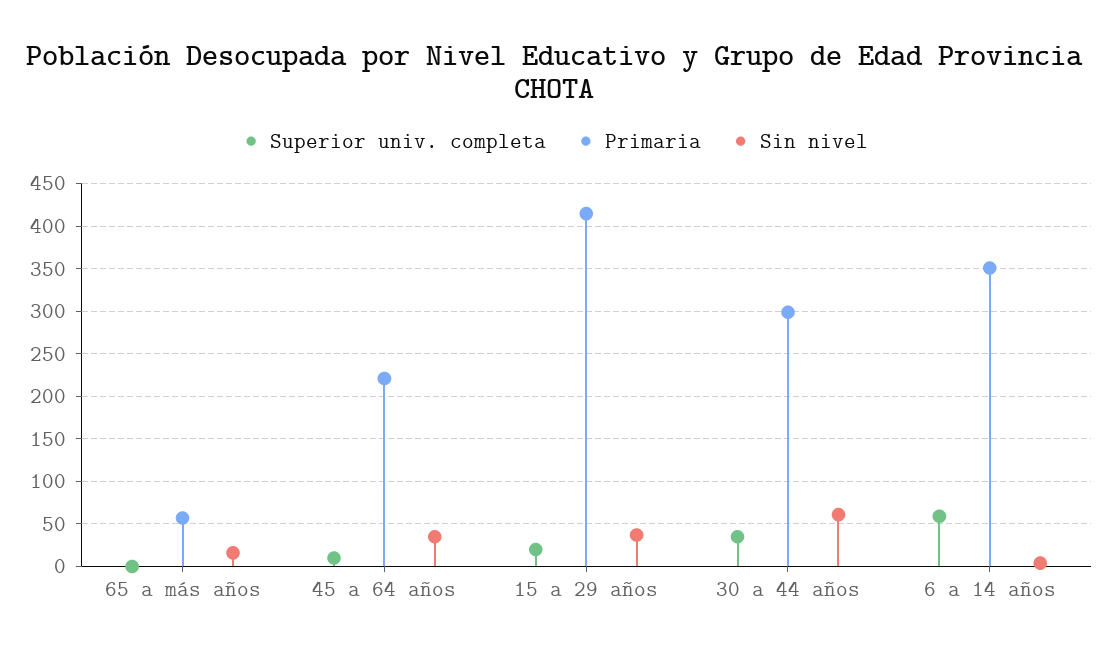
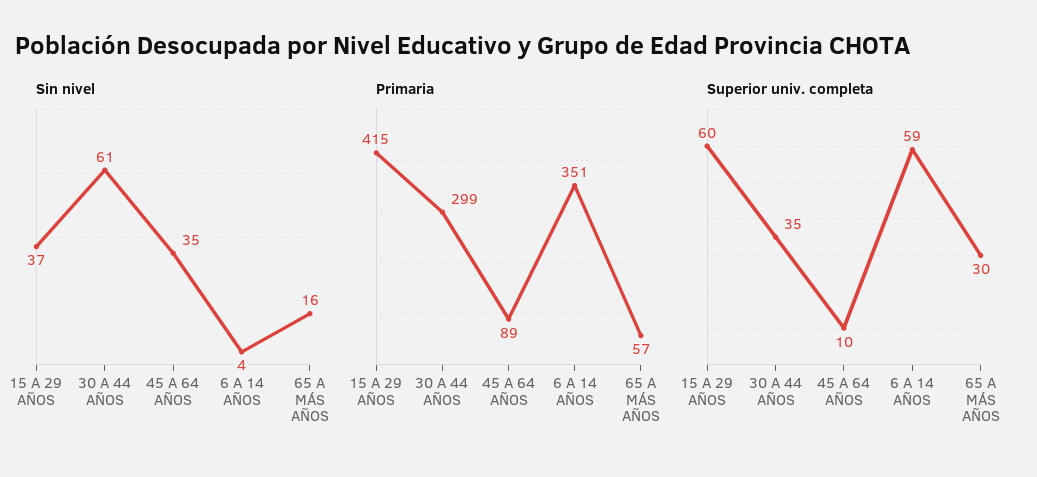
Superior univ. completa, 65 a más años: 0 -> 30
Primaria, 45 a 64 años: 220 -> 89
Superior univ. completa, 15 a 29 años: 20 -> 60

